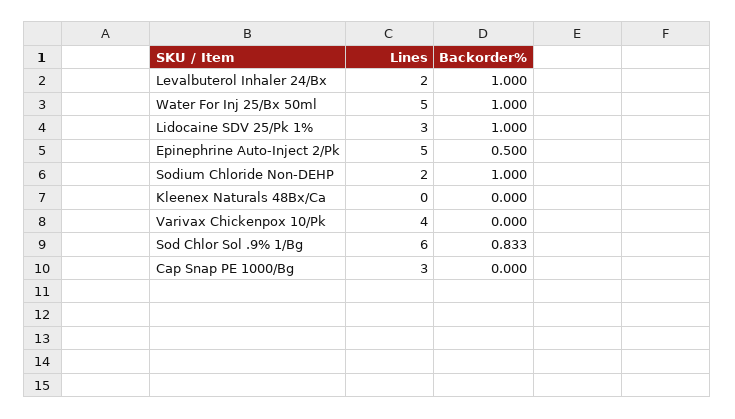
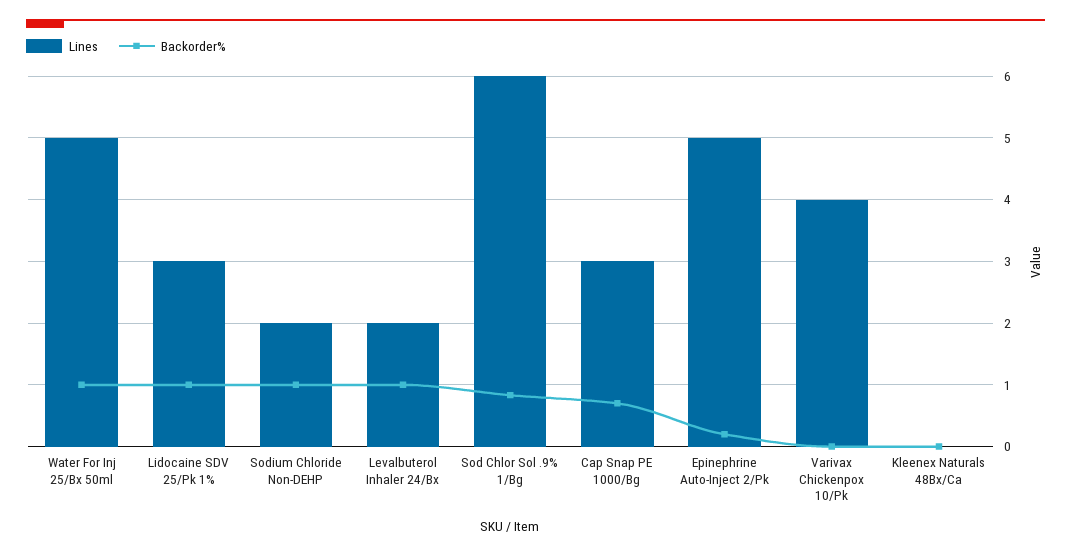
Backorder%, Epinephrine Auto-Inject 2/Pk: 0.5 -> 0.2
Backorder%, Cap Snap PE 1000/Bg: 0 -> 0.7

